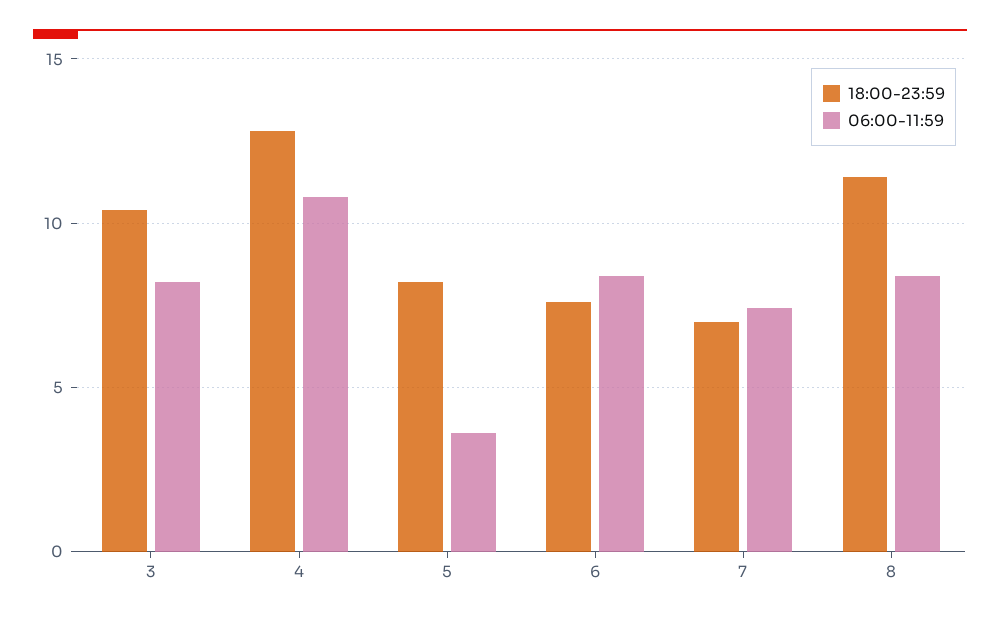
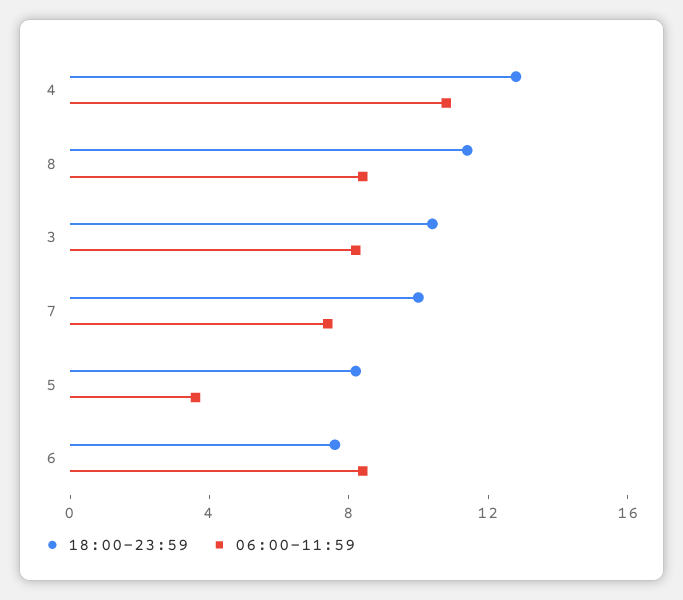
18:00-23:59, 7: 7 -> 10

